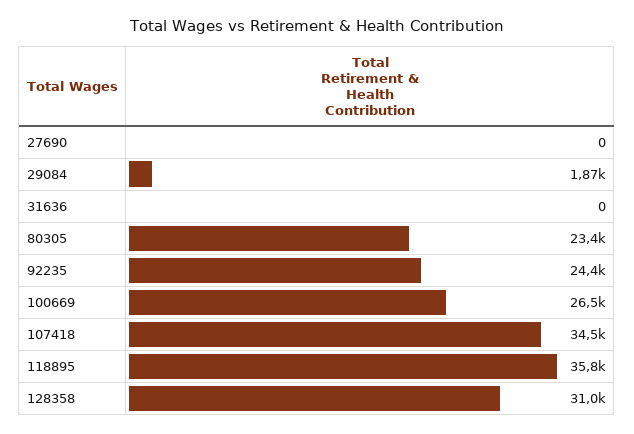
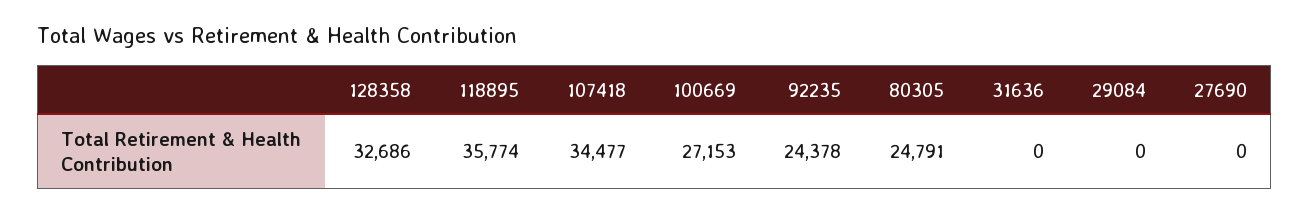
29084: 1870 -> 0
80305: 23400 -> 24791
100669: 26500 -> 27153
128358: 31000 -> 32686

